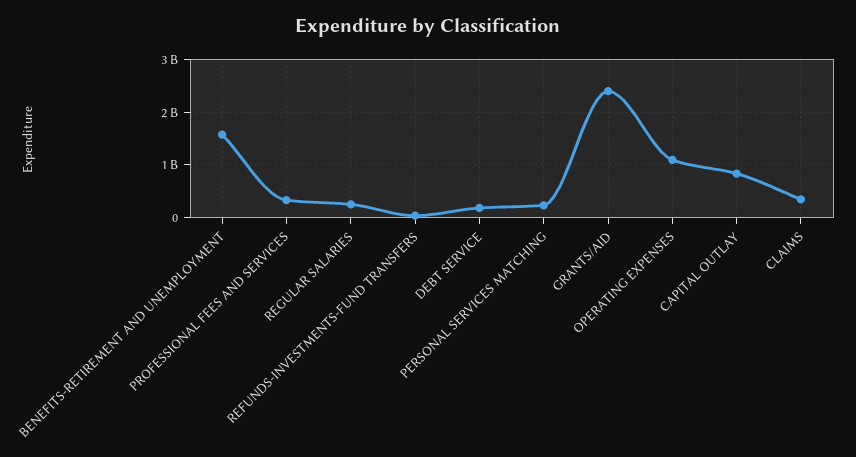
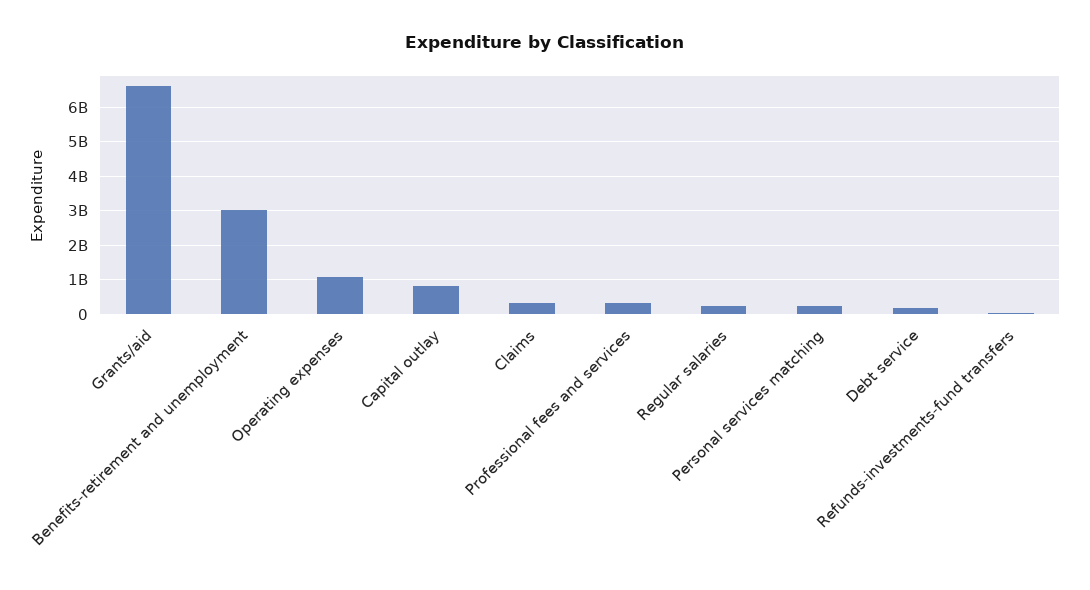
BENEFITS-RETIREMENT AND UNEMPLOYMENT: 1600000000 -> 3000000000
GRANTS/AID: 2400000000 -> 6600000000

